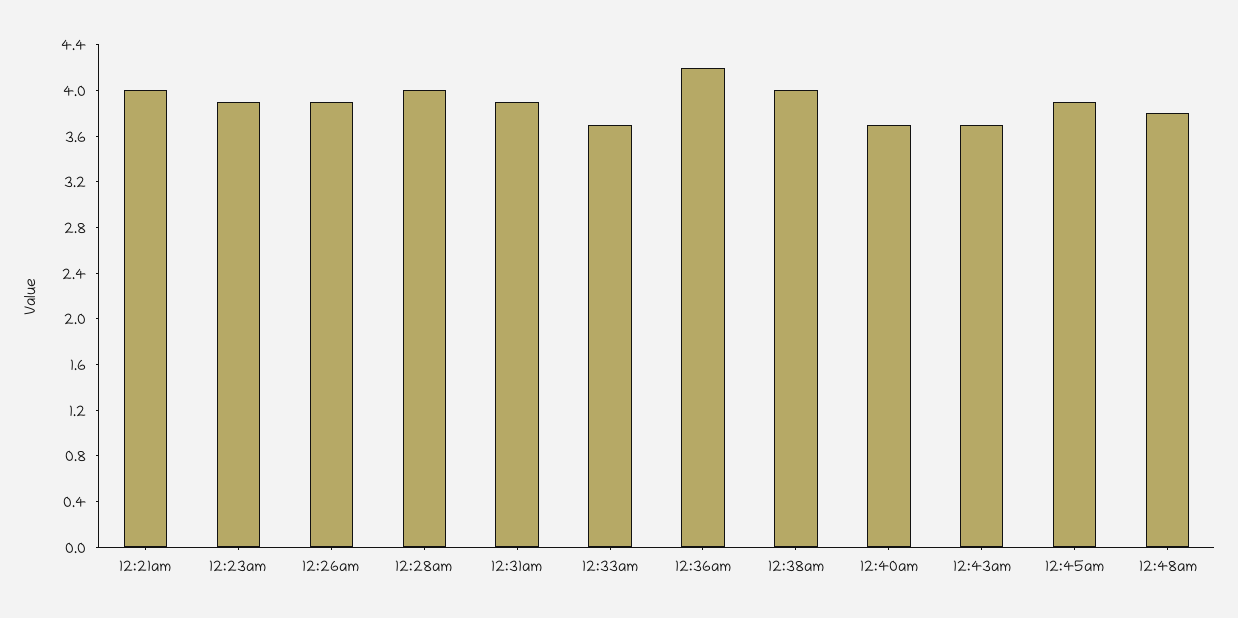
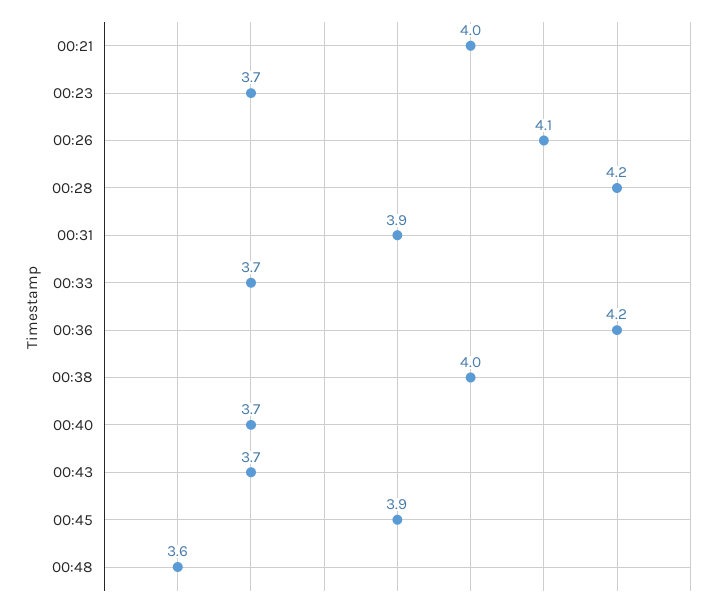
12:23am: 3.9 -> 3.7
12:26am: 3.9 -> 4.1
12:28am: 4 -> 4.2
12:48am: 3.8 -> 3.6

